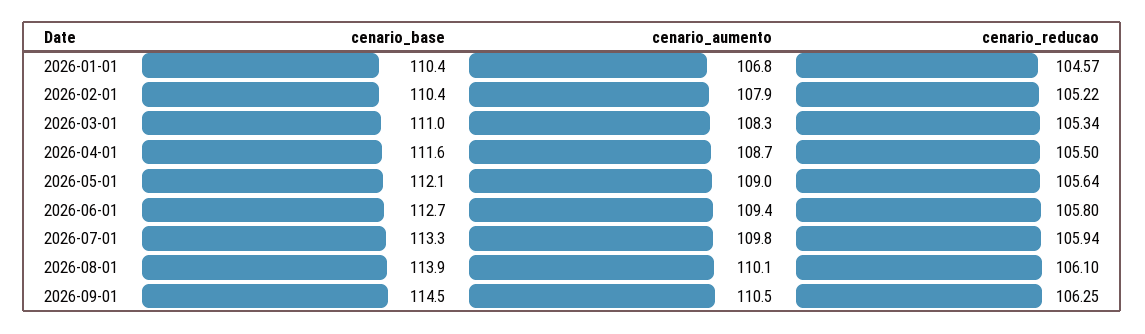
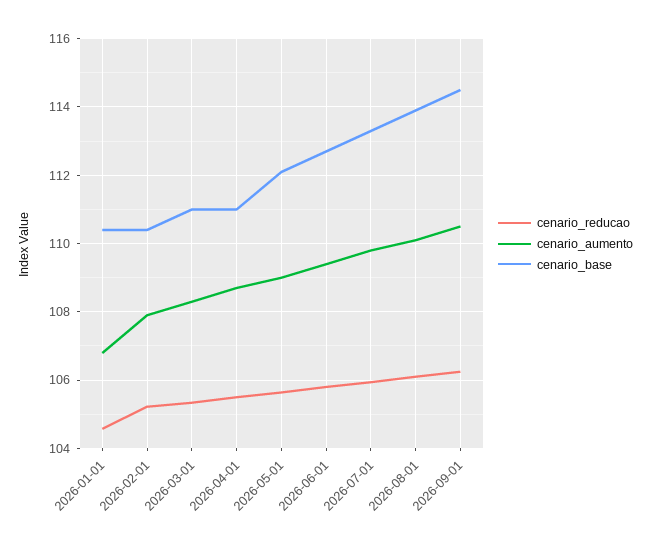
cenario_base, 2026-04-01: 111.6 -> 111

